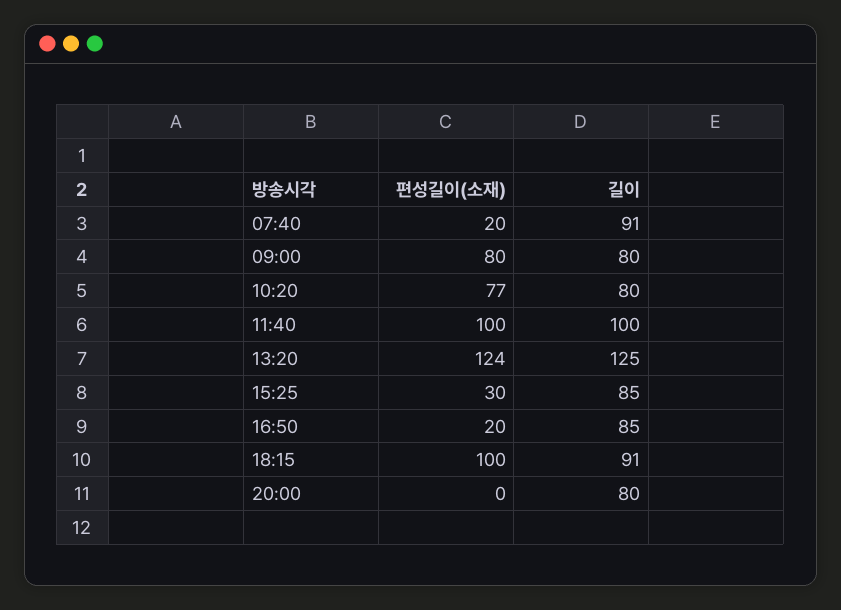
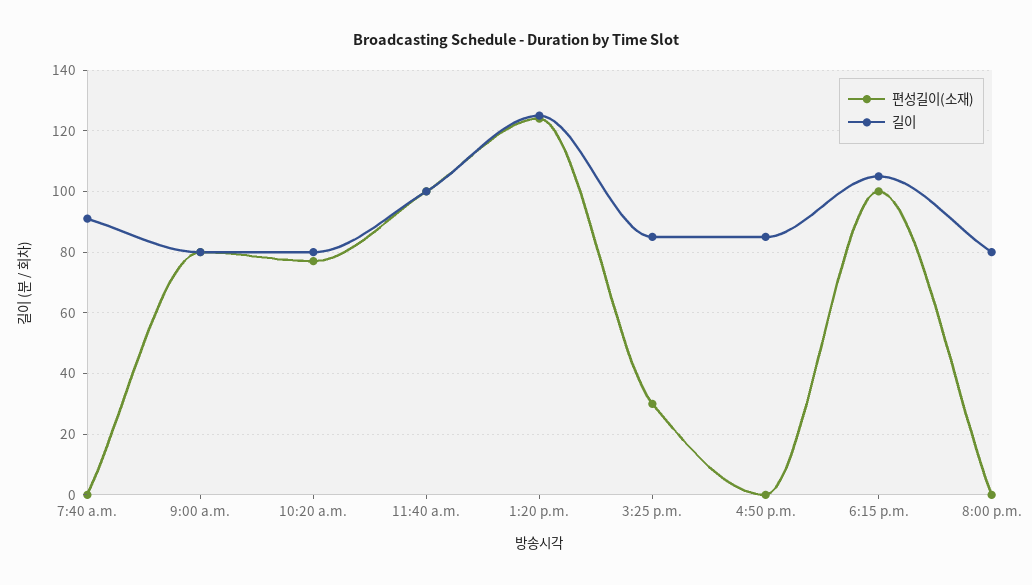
편성길이(소재), 07:40: 20 -> 0
편성길이(소재), 16:50: 20 -> 0
길이, 18:15: 91 -> 105

